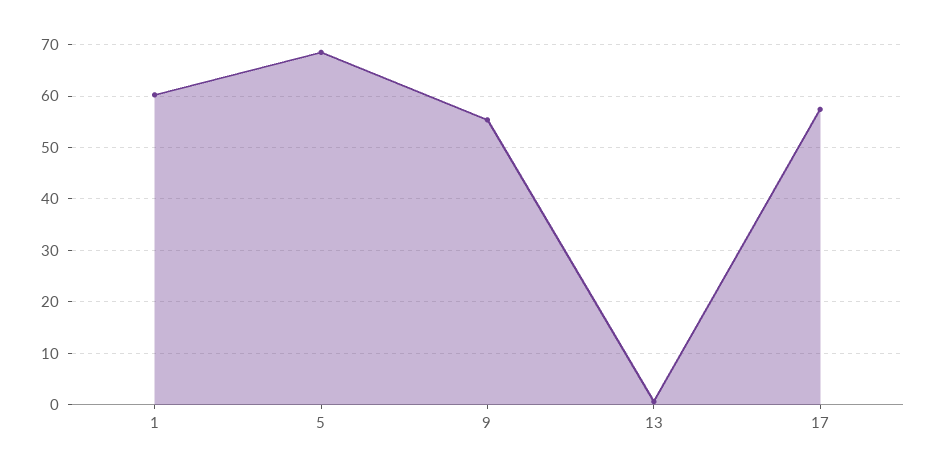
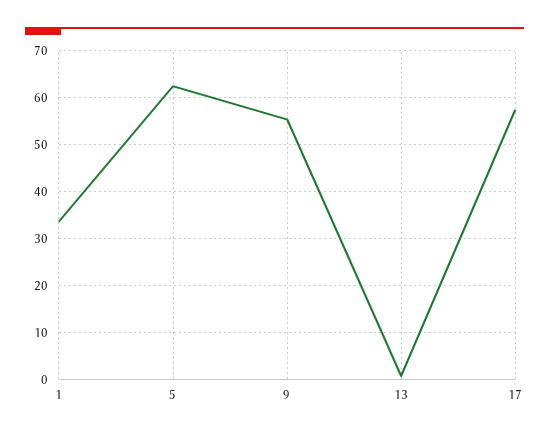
1: 60 -> 34
5: 68 -> 62

